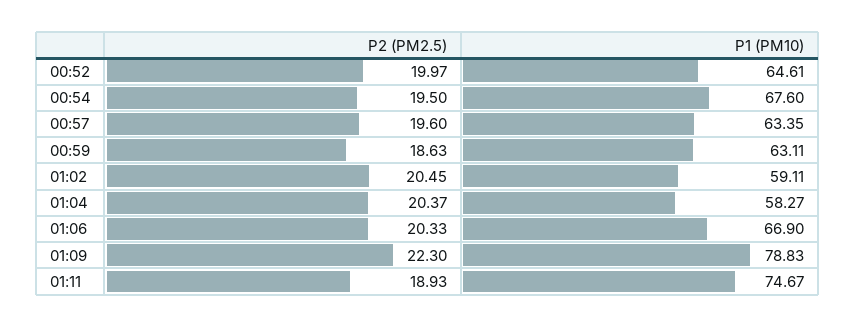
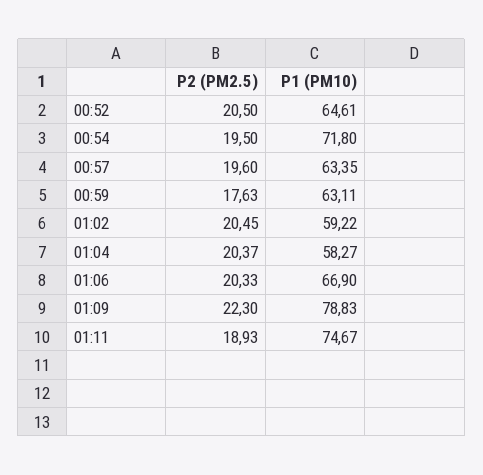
P2 (PM2.5), 00:52: 19.97 -> 20.5
P1 (PM10), 00:54: 67.6 -> 71.8
P2 (PM2.5), 00:59: 18.63 -> 17.63
P1 (PM10), 01:02: 59.11 -> 59.22

